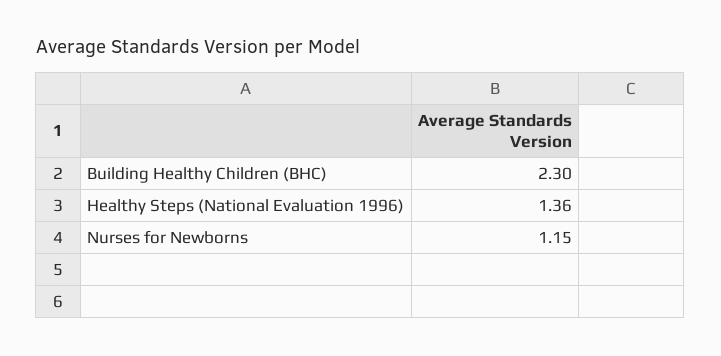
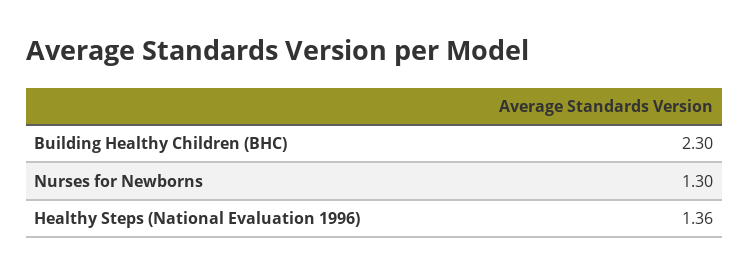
Nurses for Newborns: 1.15 -> 1.3

